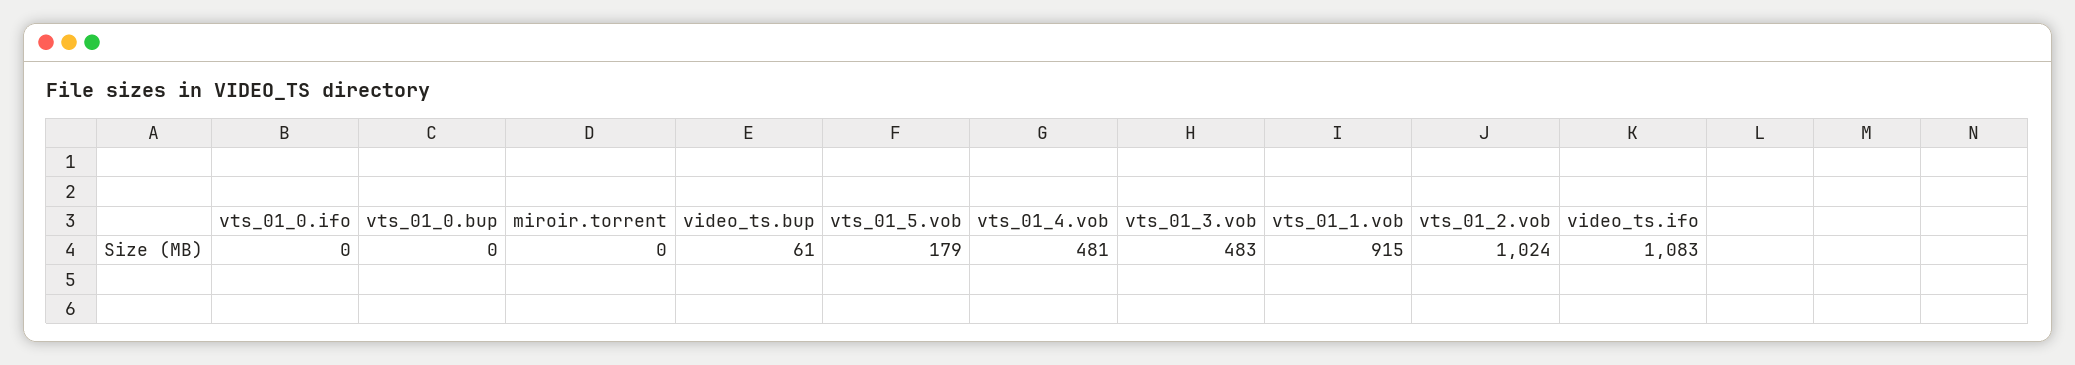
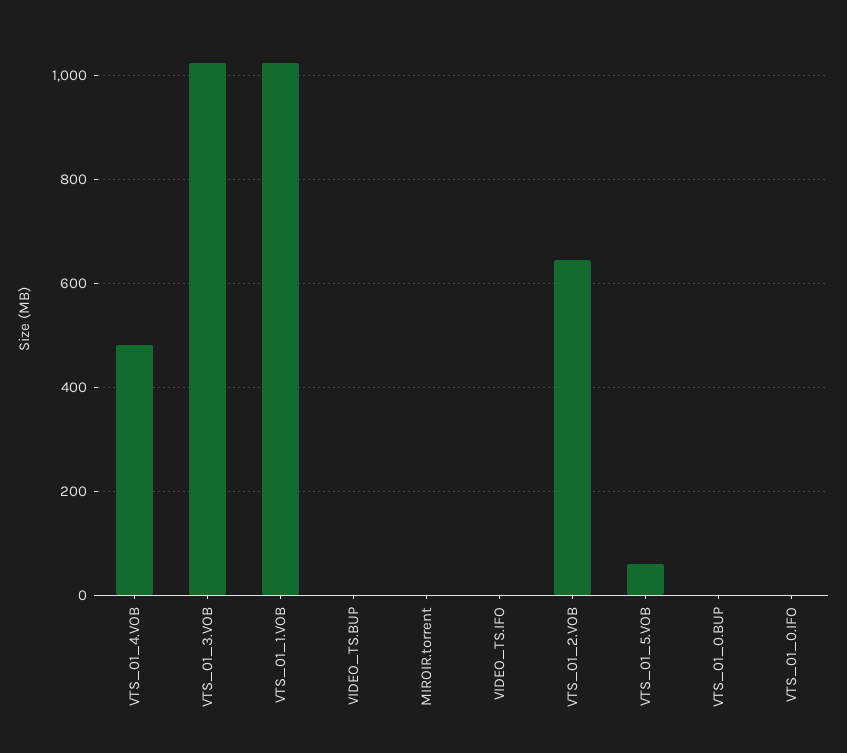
video_ts.bup: 61 -> 0
vts_01_5.vob: 179 -> 60
vts_01_3.vob: 483 -> 1020
vts_01_1.vob: 915 -> 1020
vts_01_2.vob: 1024 -> 640
video_ts.ifo: 1083 -> 0

